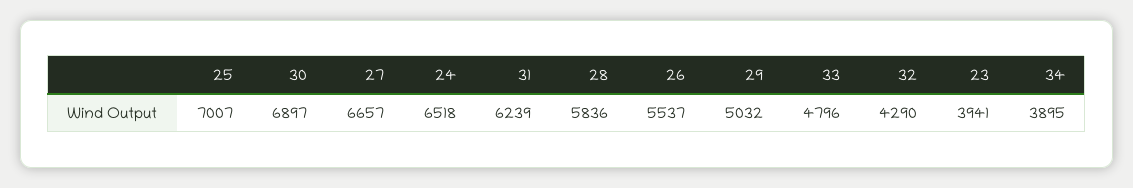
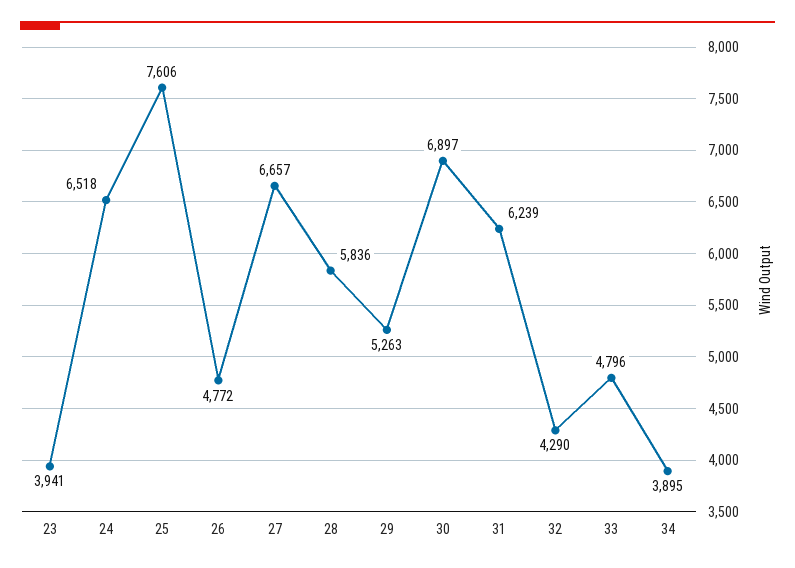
25: 7007 -> 7606
26: 5537 -> 4772
29: 5032 -> 5263

